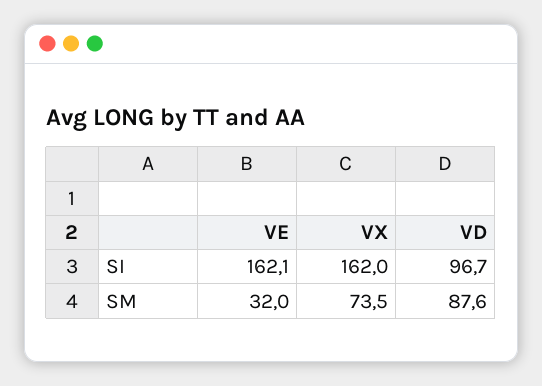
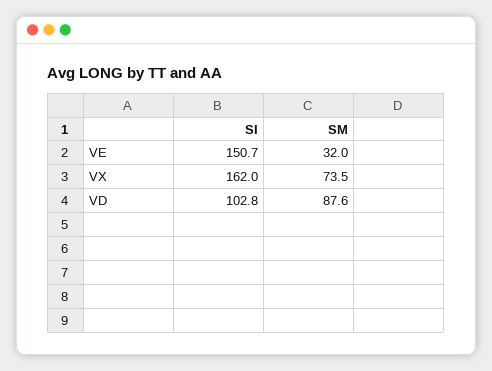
VE, SI: 162.1 -> 150.7
VD, SI: 96.7 -> 102.8

